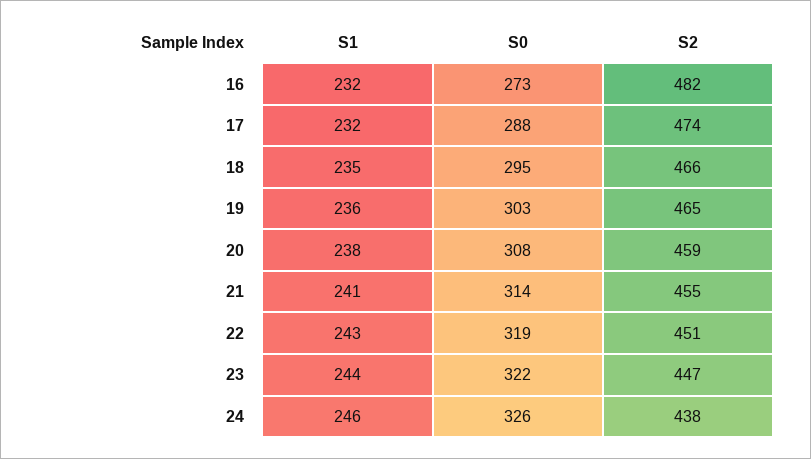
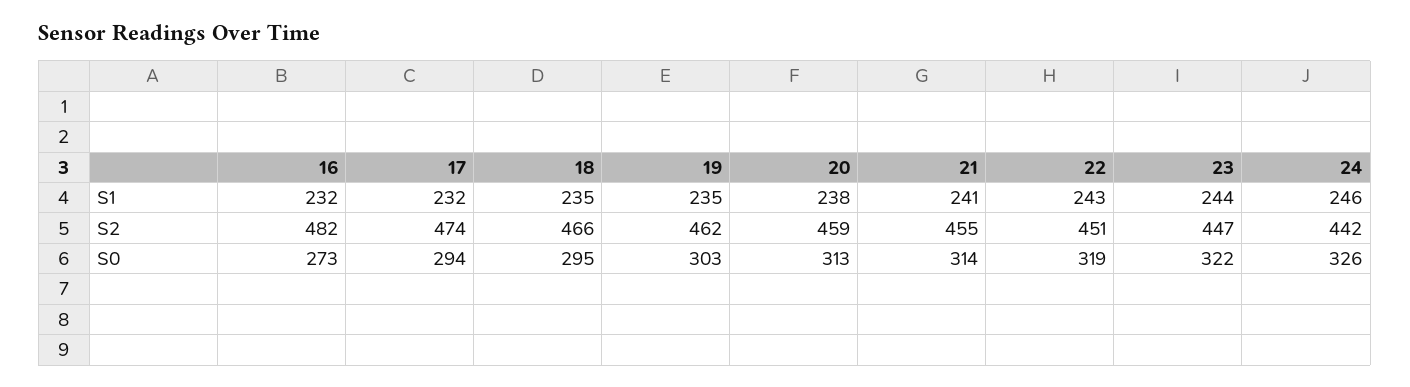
S0, 17: 288 -> 294
S1, 19: 236 -> 235
S2, 19: 465 -> 462
S0, 20: 308 -> 313
S2, 24: 438 -> 442

